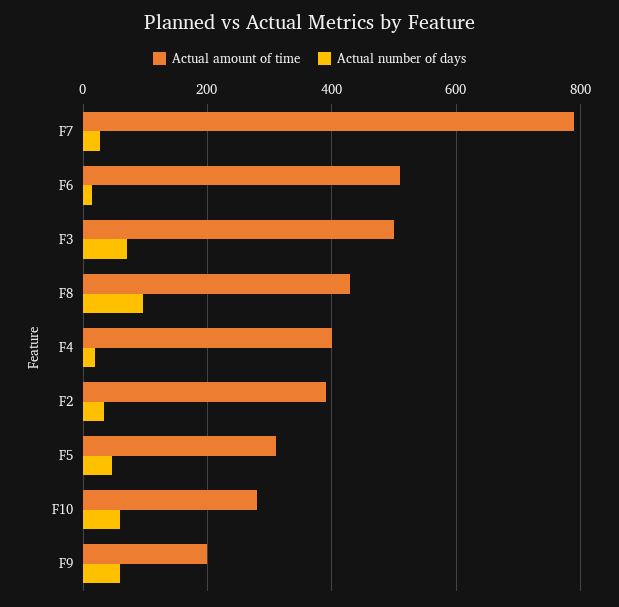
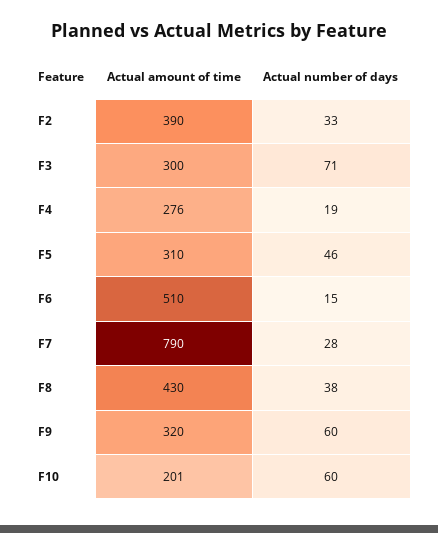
Actual amount of time, F3: 500 -> 300
Actual number of days, F8: 100 -> 38
Actual amount of time, F4: 400 -> 276
Actual amount of time, F10: 280 -> 201
Actual amount of time, F9: 200 -> 320

